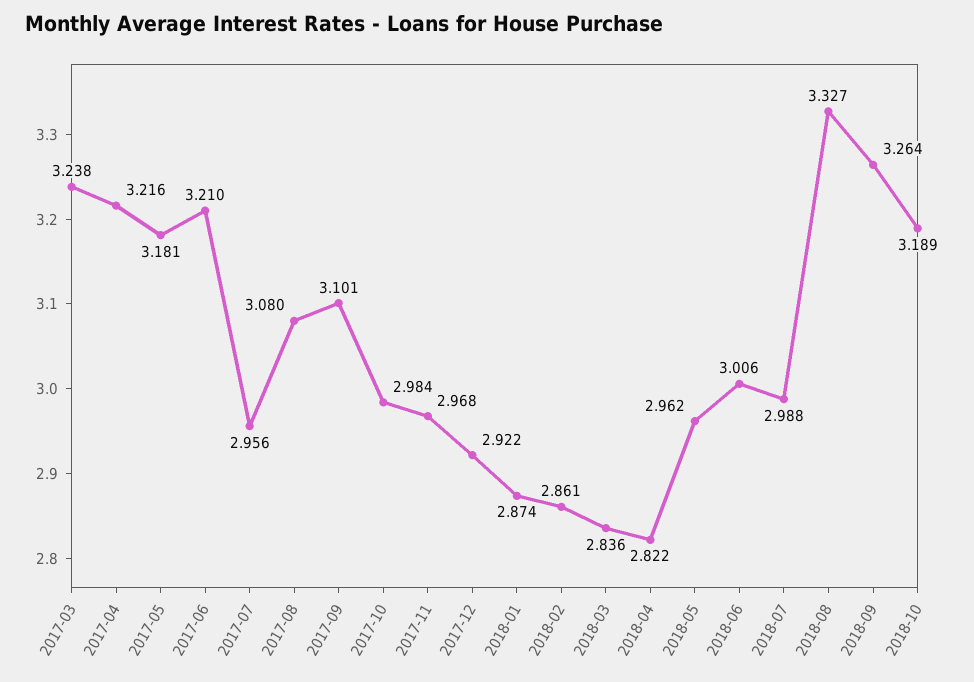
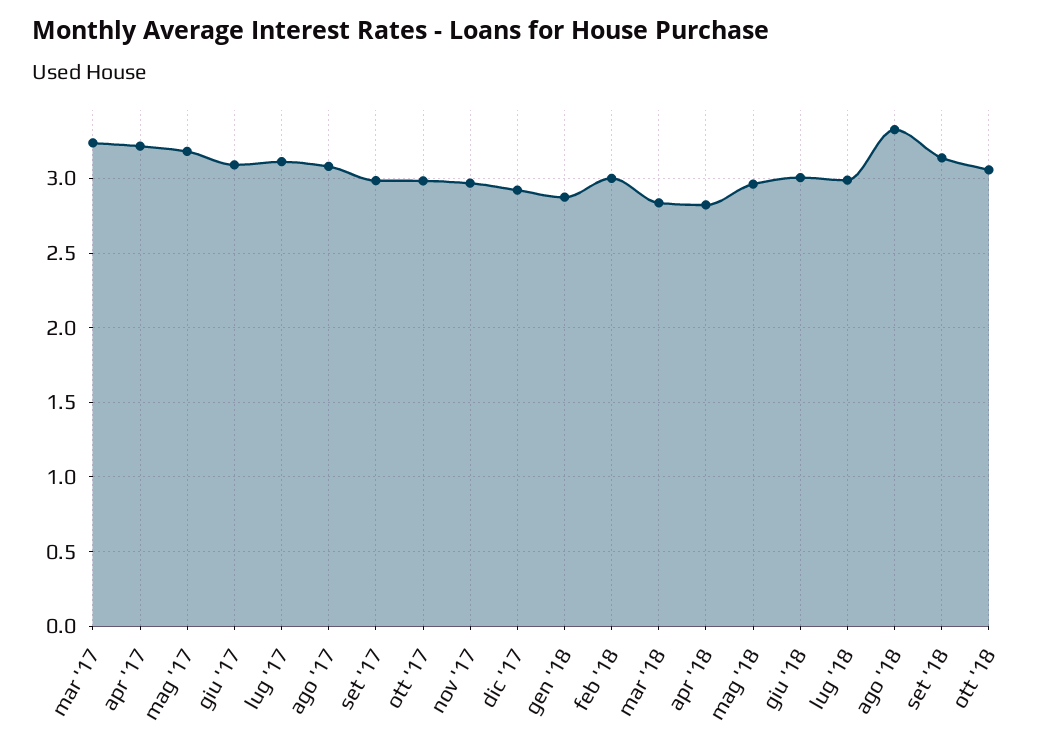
2017-06: 3.21 -> 3.1
2017-07: 2.956 -> 3.1
2017-09: 3.101 -> 3
2018-02: 2.861 -> 3
2018-09: 3.264 -> 3.15
2018-10: 3.189 -> 3.05

